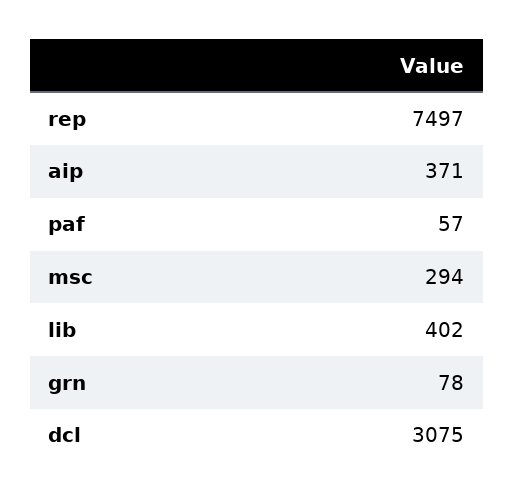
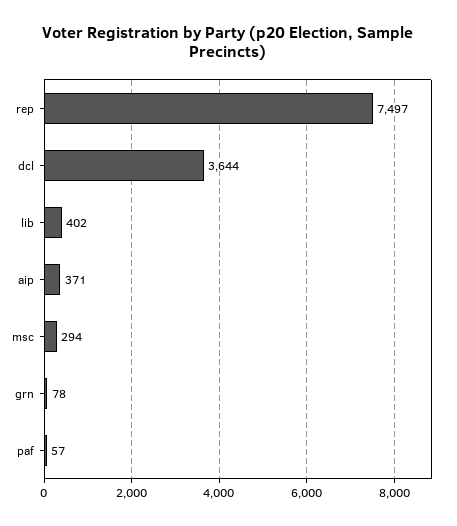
dcl: 3075 -> 3644

